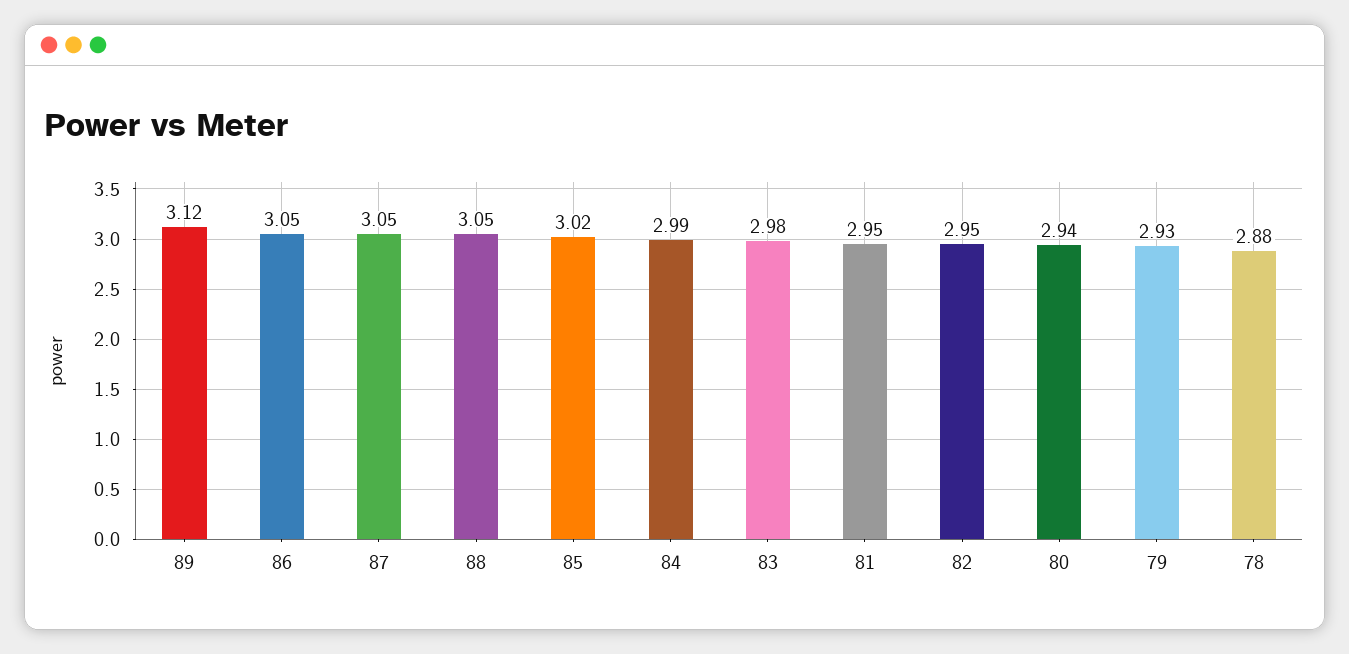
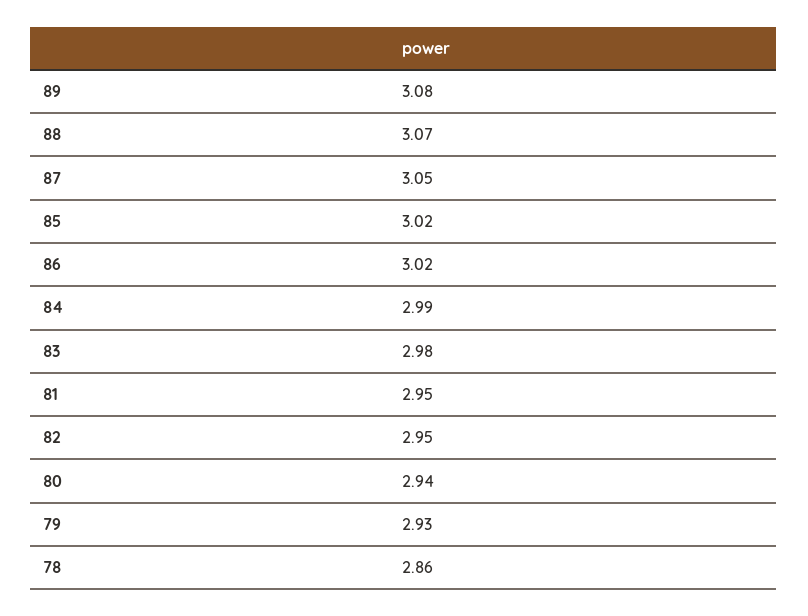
89: 3.12 -> 3.08
86: 3.05 -> 3.02
88: 3.05 -> 3.07
78: 2.88 -> 2.86

